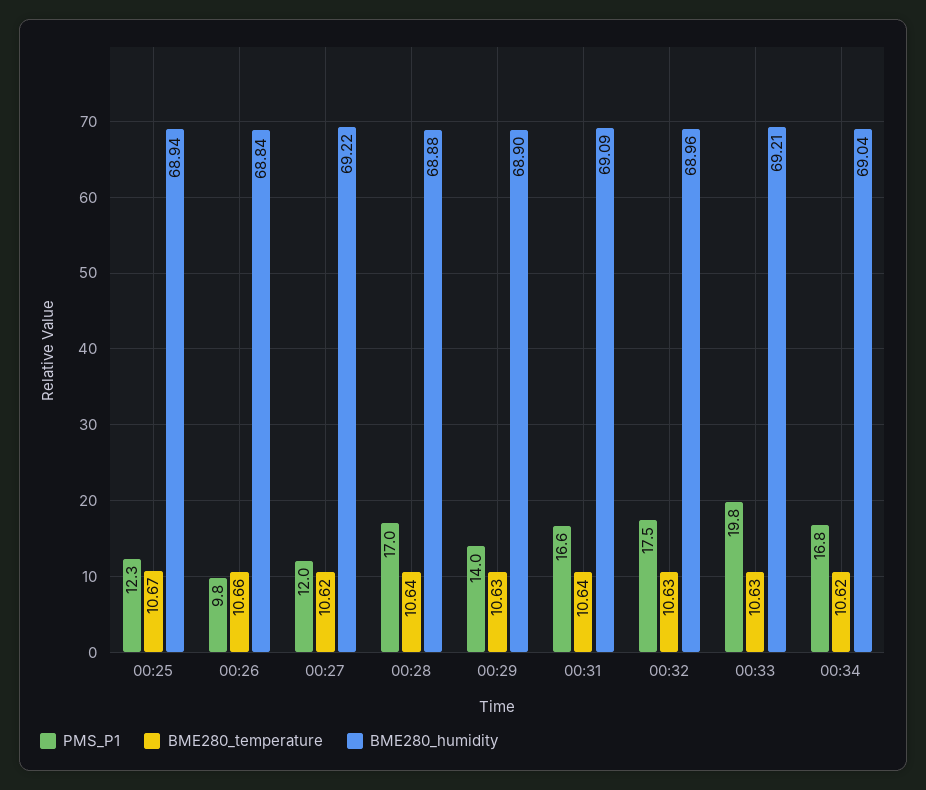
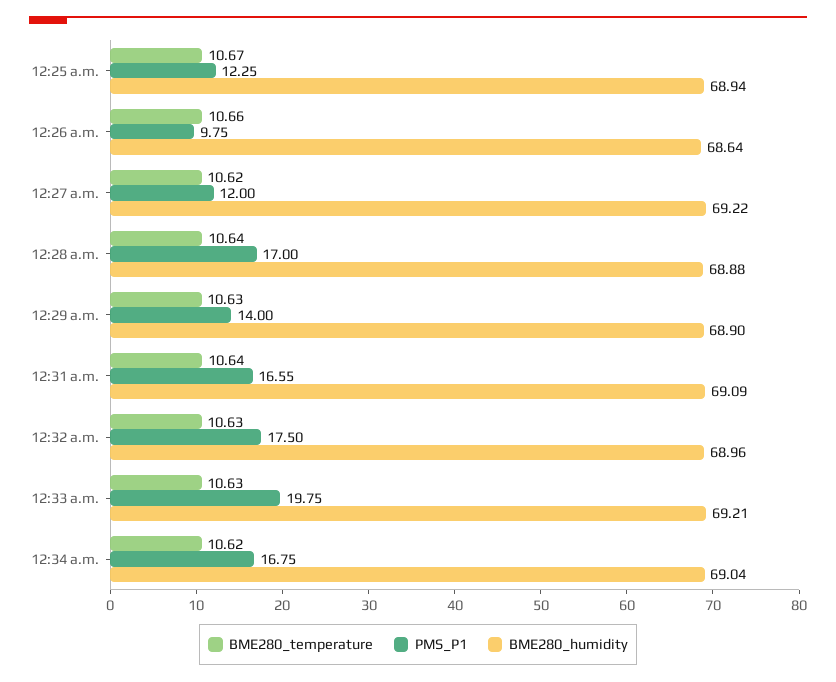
BME280_humidity, 00:26: 68.84 -> 68.64

